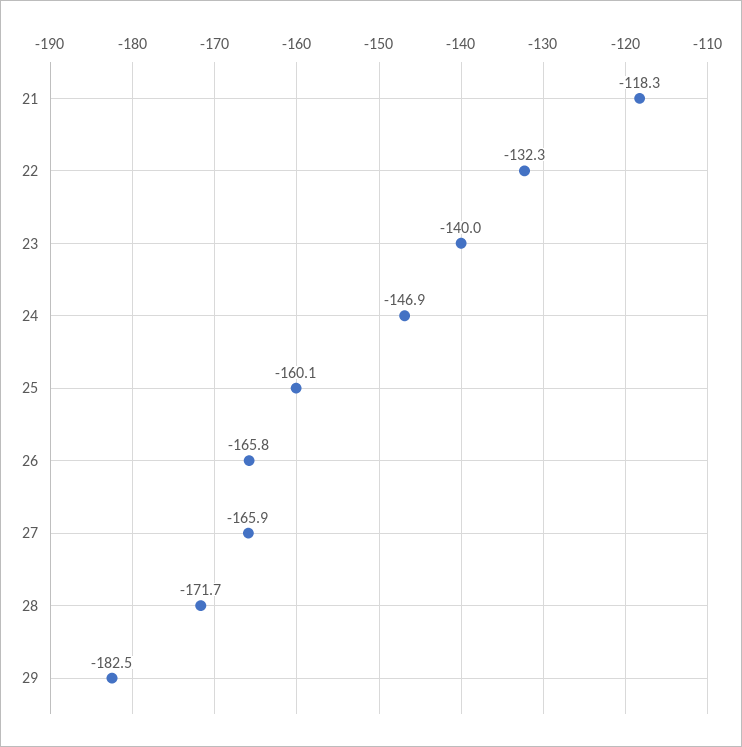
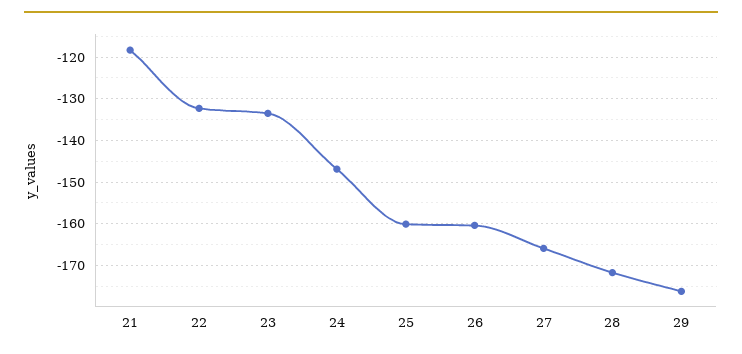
23: -140 -> -134
26: -165.8 -> -160
29: -182.5 -> -176

